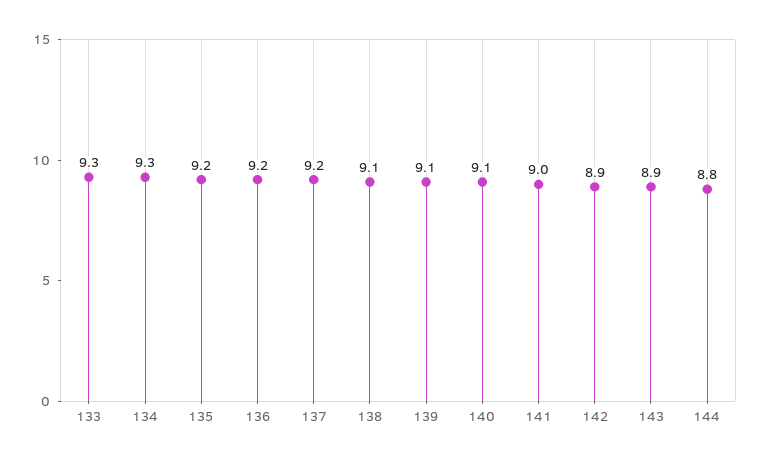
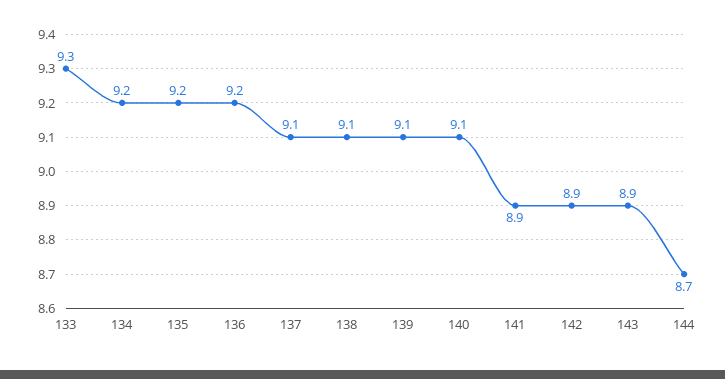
134: 9.3 -> 9.2
137: 9.2 -> 9.1
141: 9 -> 8.9
144: 8.8 -> 8.7

